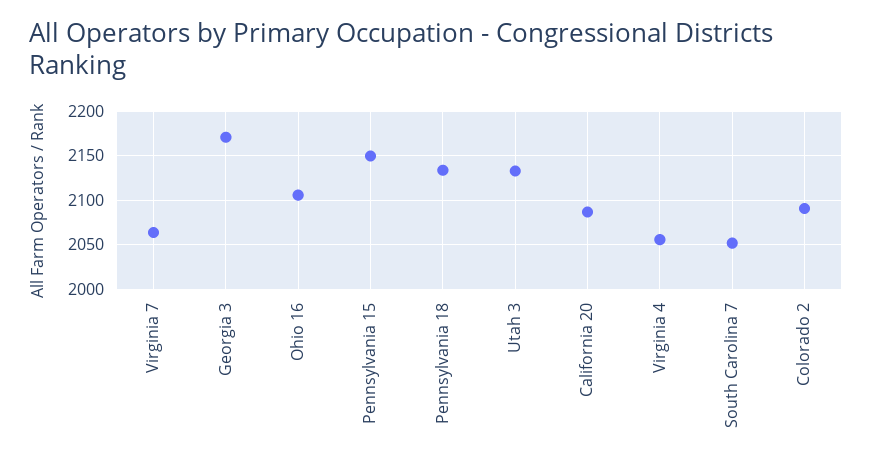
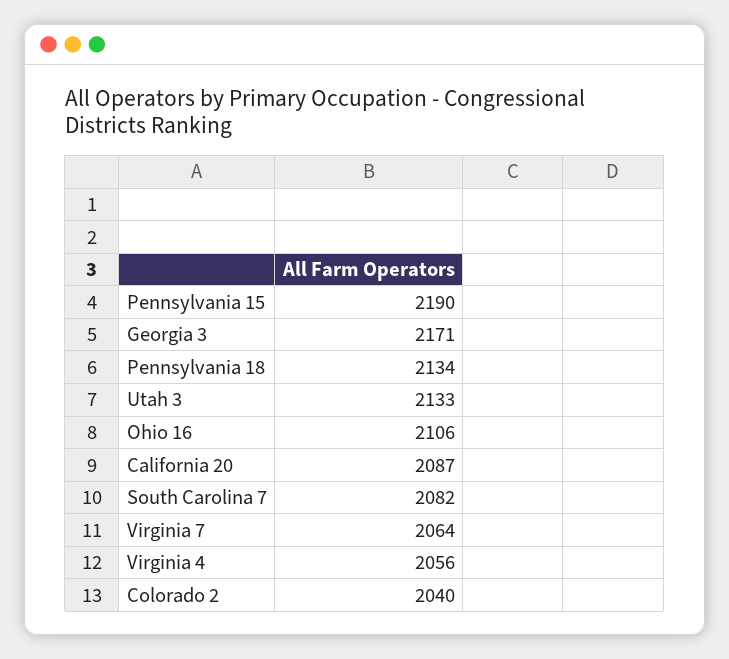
Pennsylvania 15: 2150 -> 2190
South Carolina 7: 2050 -> 2082
Colorado 2: 2090 -> 2040

